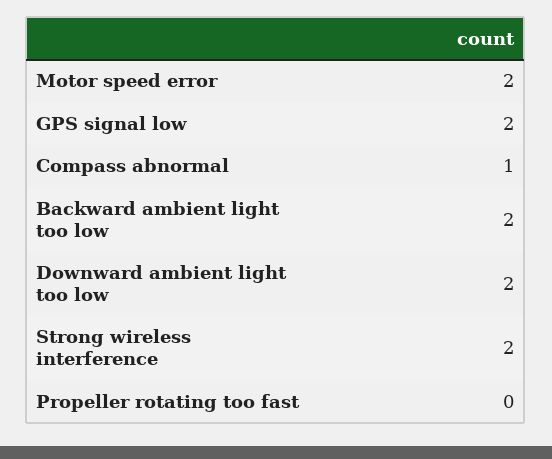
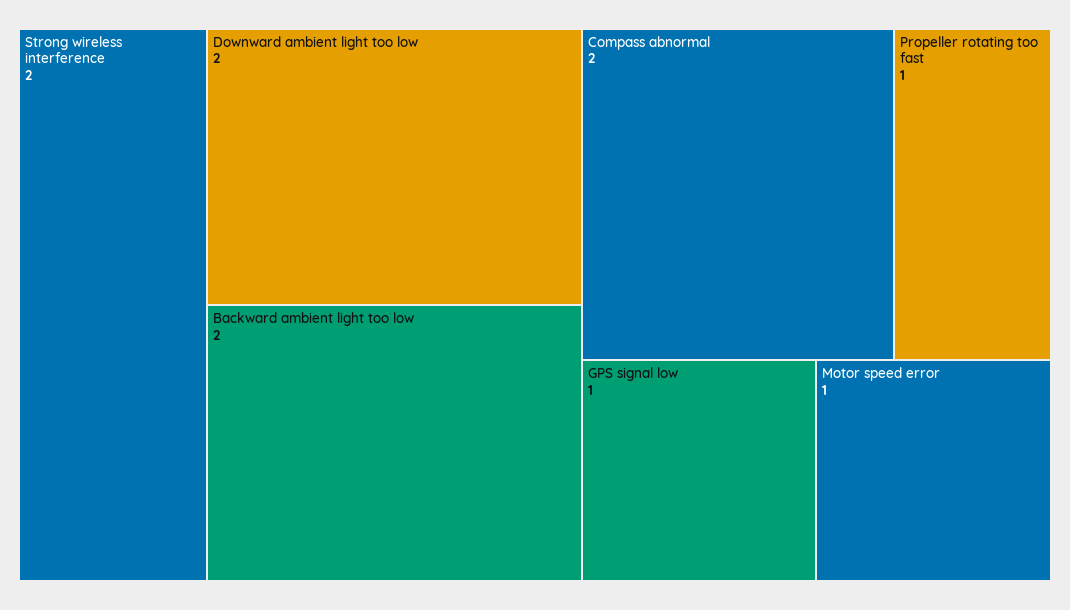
Motor speed error: 2 -> 1
GPS signal low: 2 -> 1
Compass abnormal: 1 -> 2
Propeller rotating too fast: 0 -> 1

